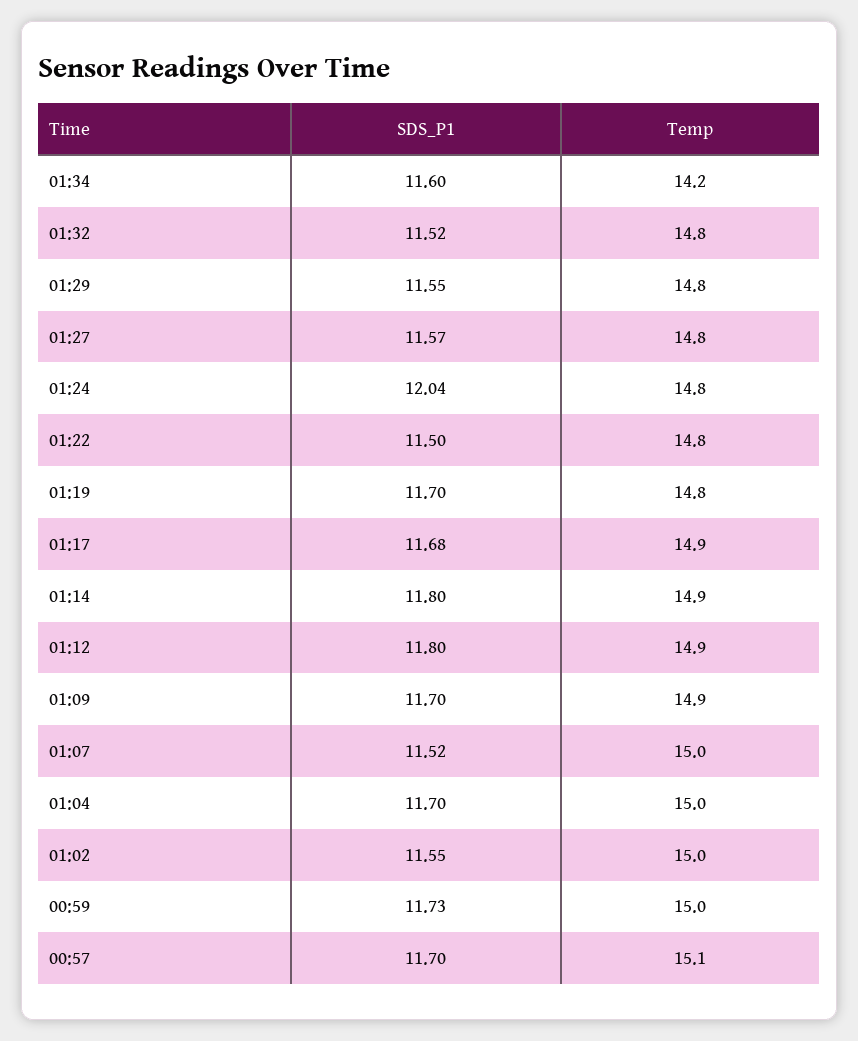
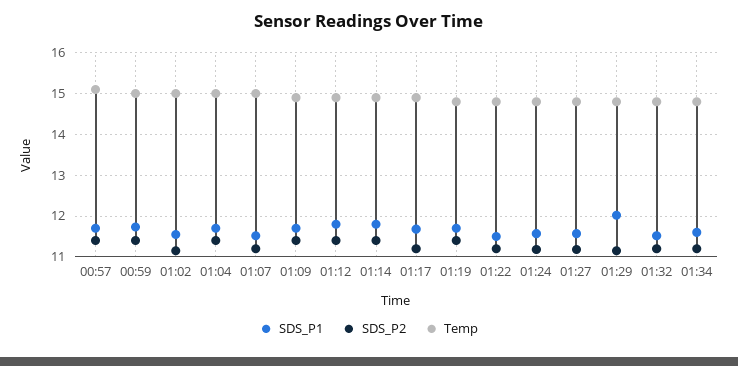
Temp, 01:34: 14.2 -> 14.8
SDS_P1, 01:29: 11.55 -> 12
SDS_P1, 01:24: 12.04 -> 11.6
SDS_P2, 00:57: none -> 11.4
SDS_P2, 00:59: none -> 11.4
SDS_P2, 01:02: none -> 11.2
SDS_P2, 01:04: none -> 11.4
SDS_P2, 01:07: none -> 11.2
SDS_P2, 01:09: none -> 11.4
SDS_P2, 01:12: none -> 11.4
SDS_P2, 01:14: none -> 11.4
SDS_P2, 01:17: none -> 11.2
SDS_P2, 01:19: none -> 11.4
SDS_P2, 01:22: none -> 11.2
SDS_P2, 01:24: none -> 11.2
SDS_P2, 01:27: none -> 11.2
SDS_P2, 01:29: none -> 11.2
SDS_P2, 01:32: none -> 11.2
SDS_P2, 01:34: none -> 11.2

